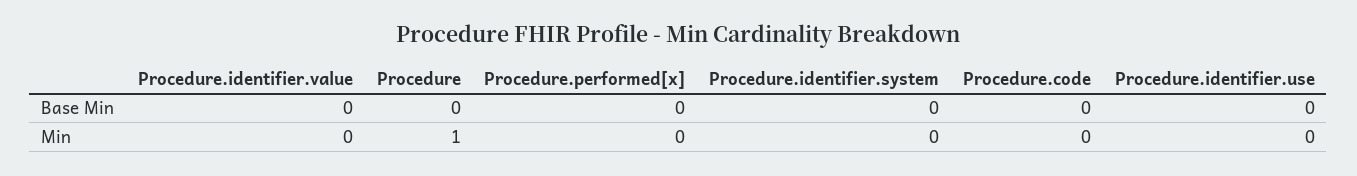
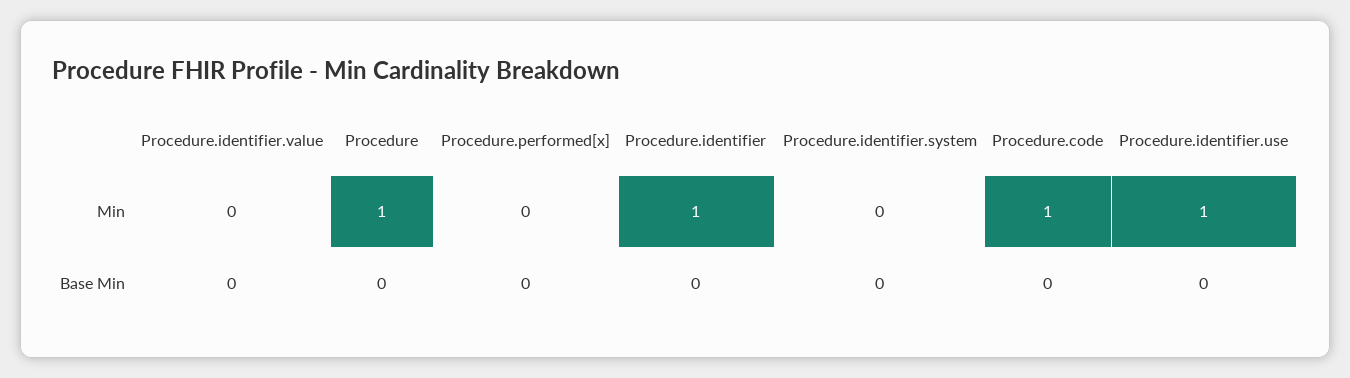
Procedure.code, Min: 0 -> 1
Procedure.identifier.use, Min: 0 -> 1
Procedure.identifier, Min: none -> 1
Procedure.identifier, Base Min: none -> 0

